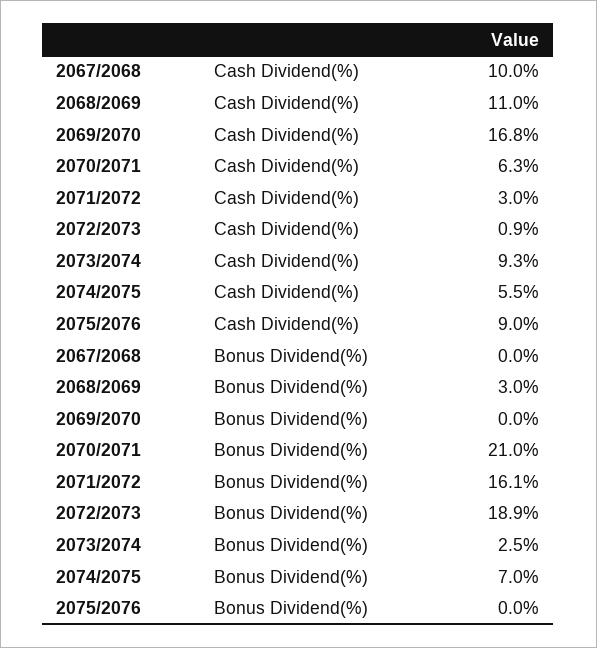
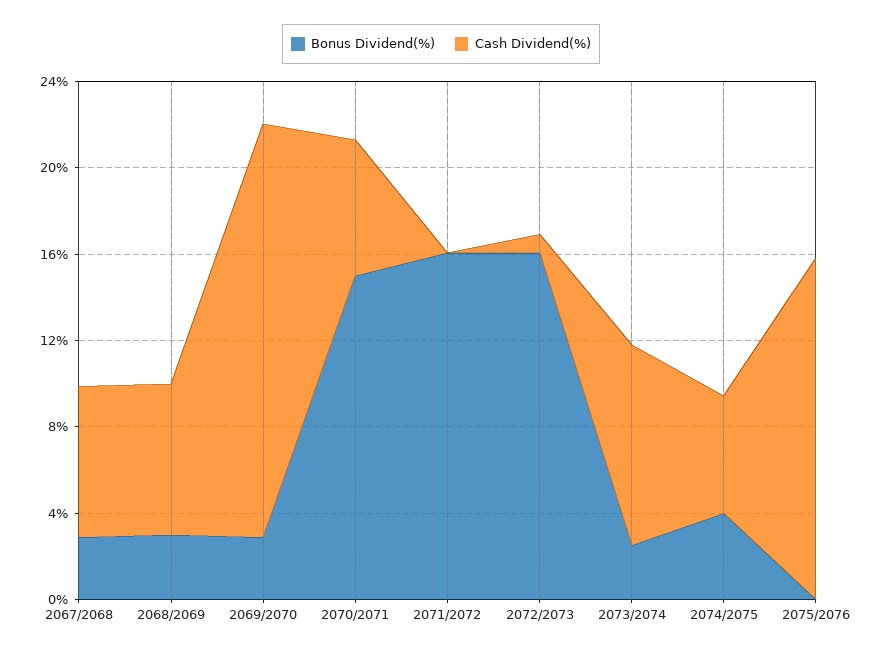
Cash Dividend(%), 2067/2068: 10 -> 7
Cash Dividend(%), 2068/2069: 11 -> 7
Cash Dividend(%), 2069/2070: 16.8 -> 19
Cash Dividend(%), 2071/2072: 3 -> 0
Cash Dividend(%), 2075/2076: 9 -> 16
Bonus Dividend(%), 2067/2068: 0 -> 3
Bonus Dividend(%), 2069/2070: 0 -> 3
Bonus Dividend(%), 2070/2071: 21 -> 15
Bonus Dividend(%), 2072/2073: 18.9 -> 16
Bonus Dividend(%), 2074/2075: 7 -> 4

